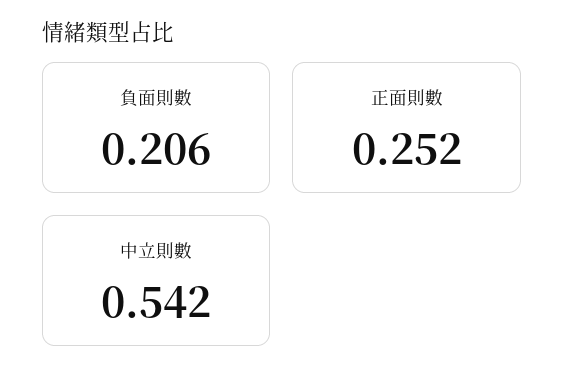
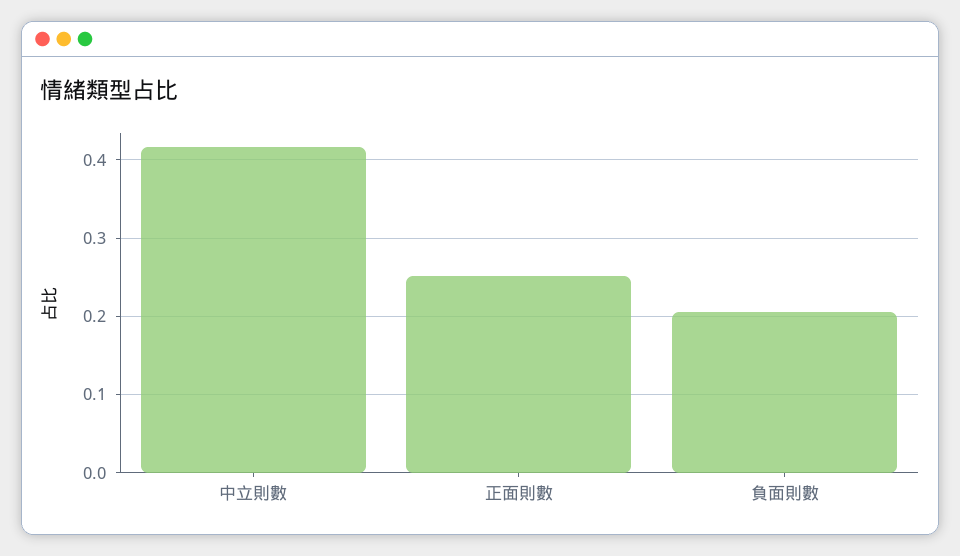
中立則數: 0.542 -> 0.42

